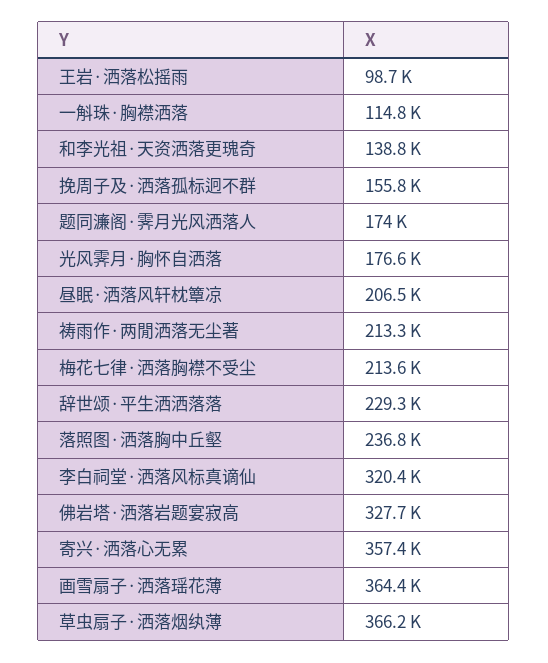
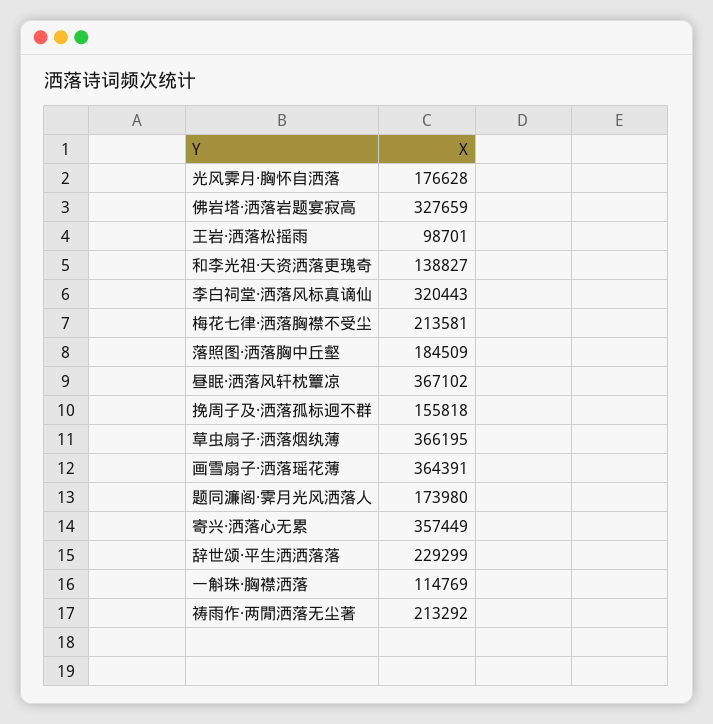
昼眠·洒落风轩枕簟凉: 206500 -> 367102
落照图·洒落胸中丘壑: 236800 -> 184509

